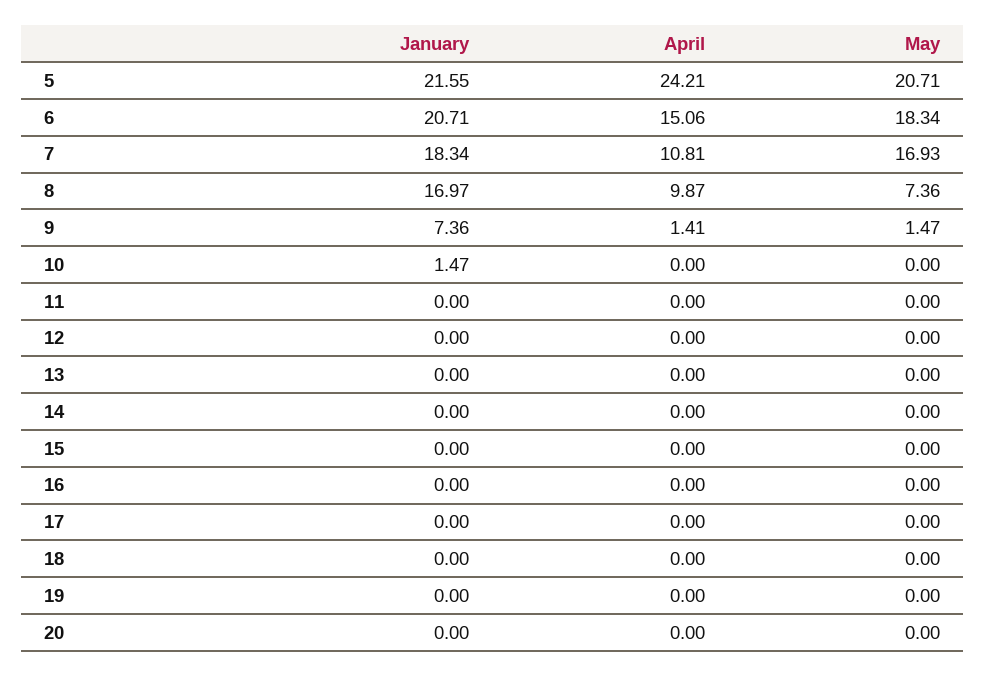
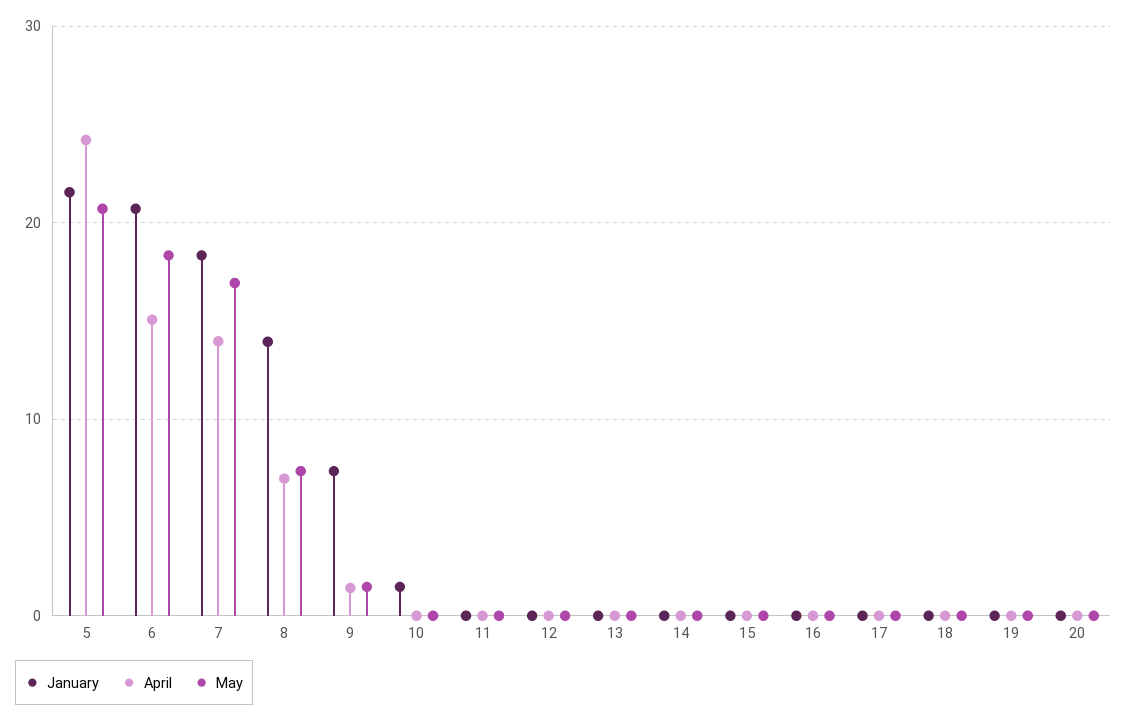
April, 7: 10.81 -> 14
January, 8: 16.97 -> 14
April, 8: 9.87 -> 7

